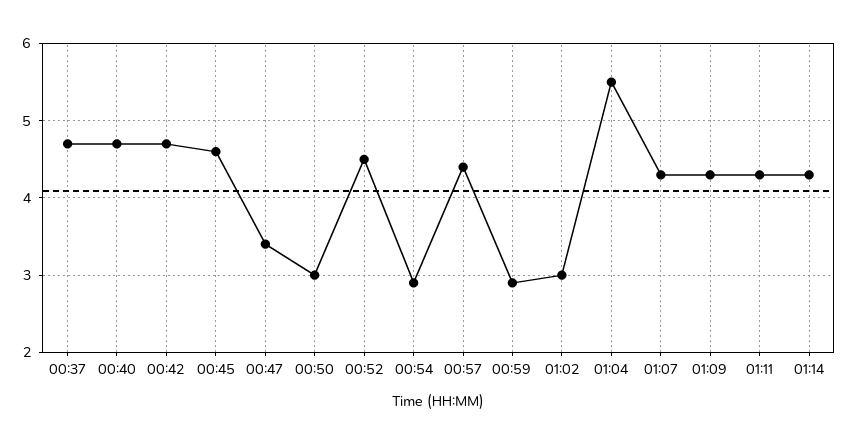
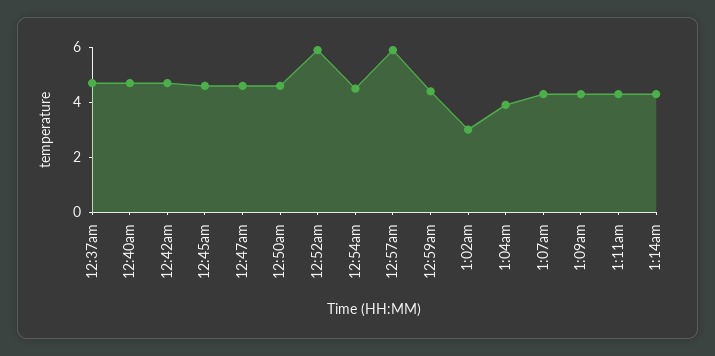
00:47: 3.4 -> 4.5
00:50: 3 -> 4.5
00:52: 4.5 -> 6
00:54: 2.9 -> 4.5
00:57: 4.4 -> 6
00:59: 2.9 -> 4.5
01:04: 5.5 -> 4

